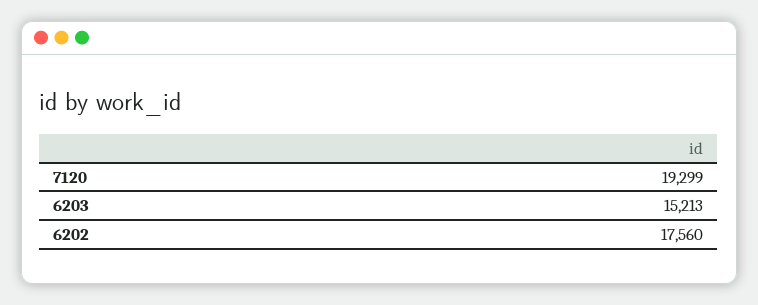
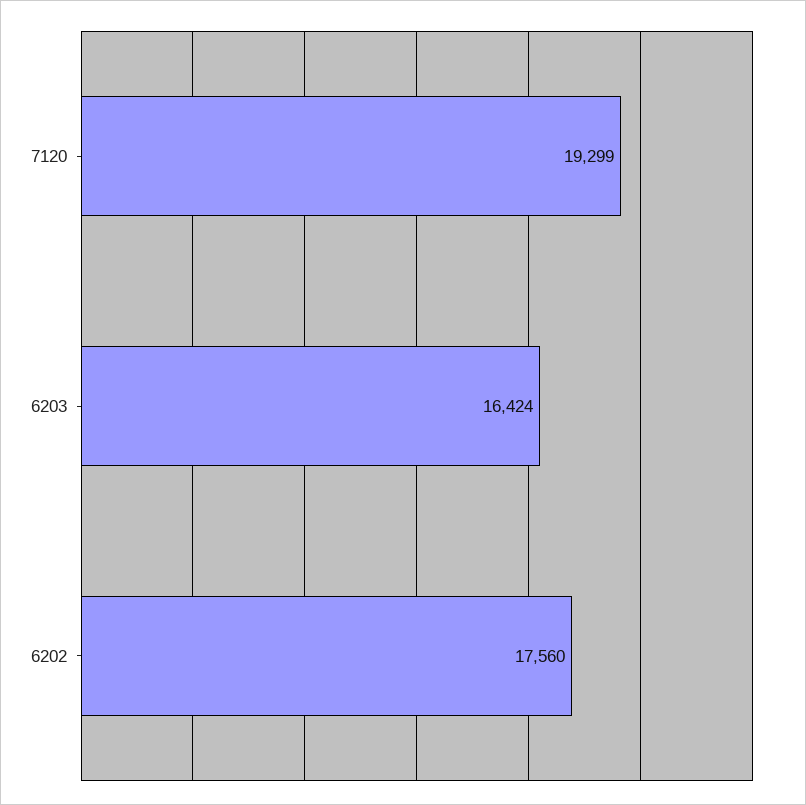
6203: 15213 -> 16424

